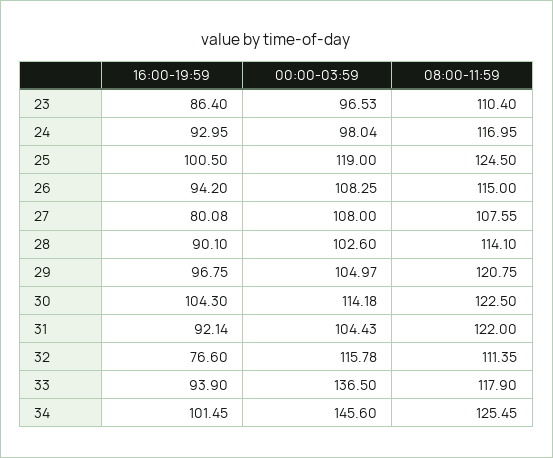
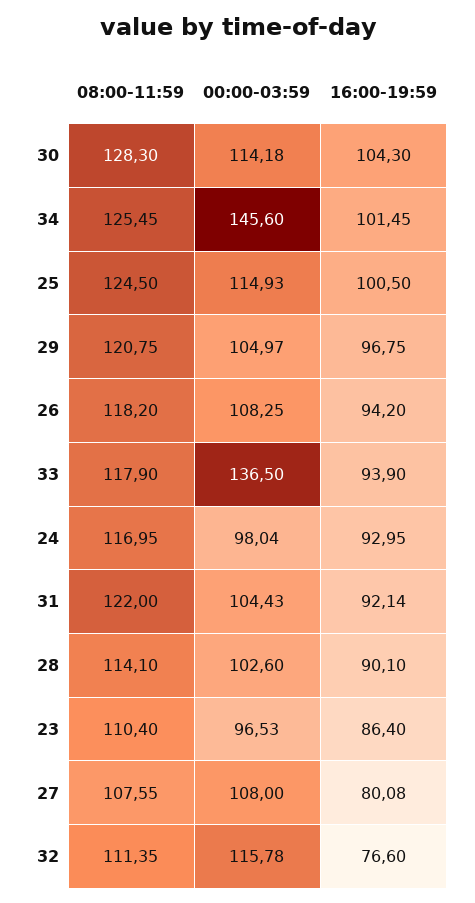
00:00-03:59, 25: 119 -> 114.93
08:00-11:59, 26: 115 -> 118.2
08:00-11:59, 30: 122.5 -> 128.3

